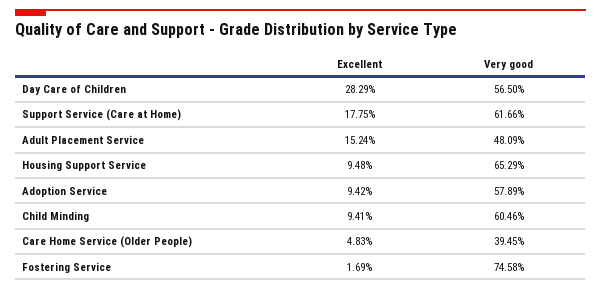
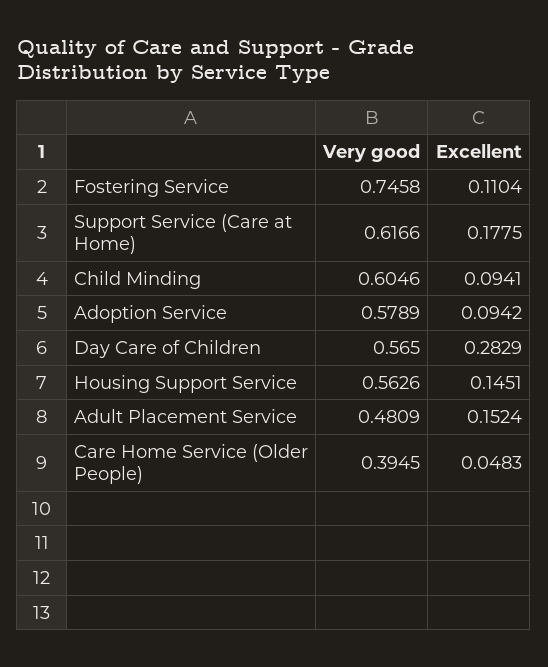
Excellent, Housing Support Service: 0.0948 -> 0.1451
Very good, Housing Support Service: 0.6529 -> 0.5626
Excellent, Fostering Service: 0.0169 -> 0.1104

